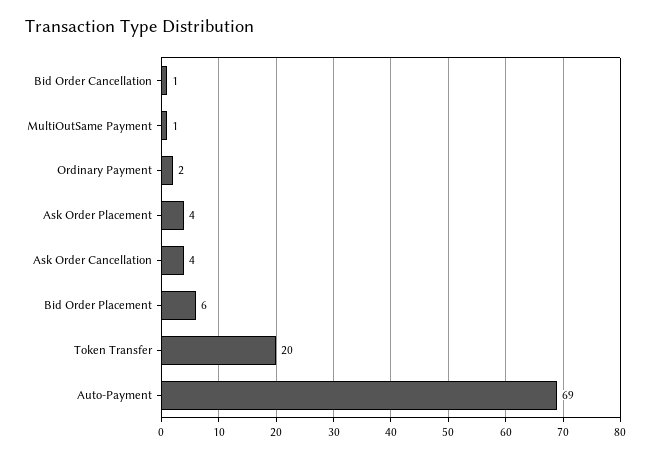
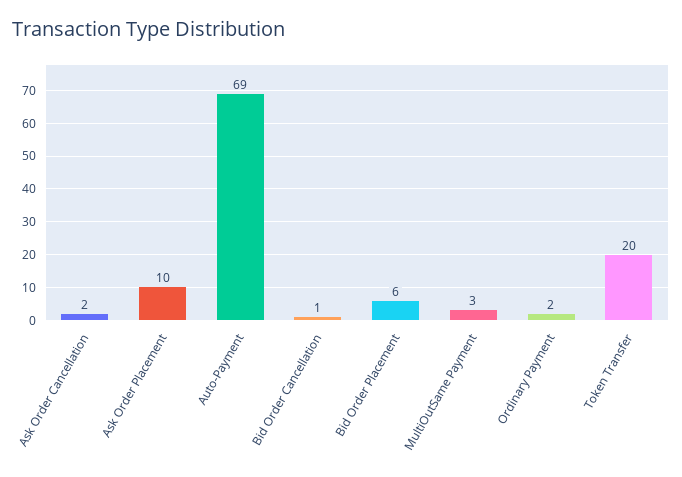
MultiOutSame Payment: 1 -> 3
Ask Order Placement: 4 -> 10
Ask Order Cancellation: 4 -> 2

